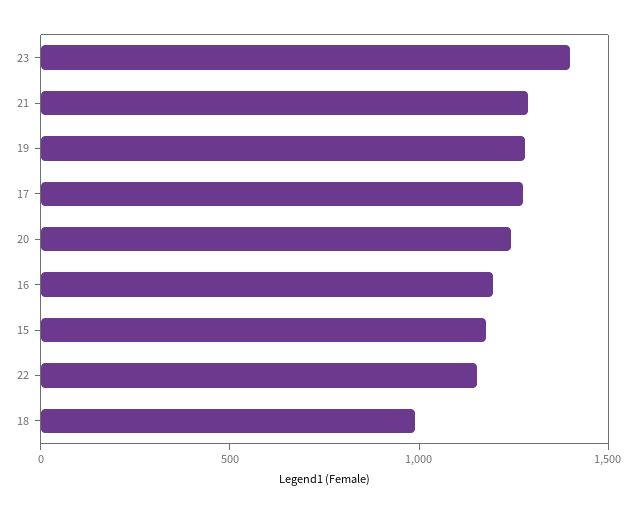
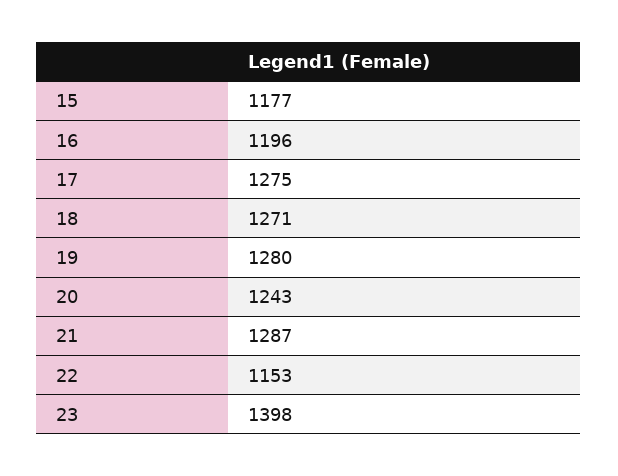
18: 1000 -> 1271

